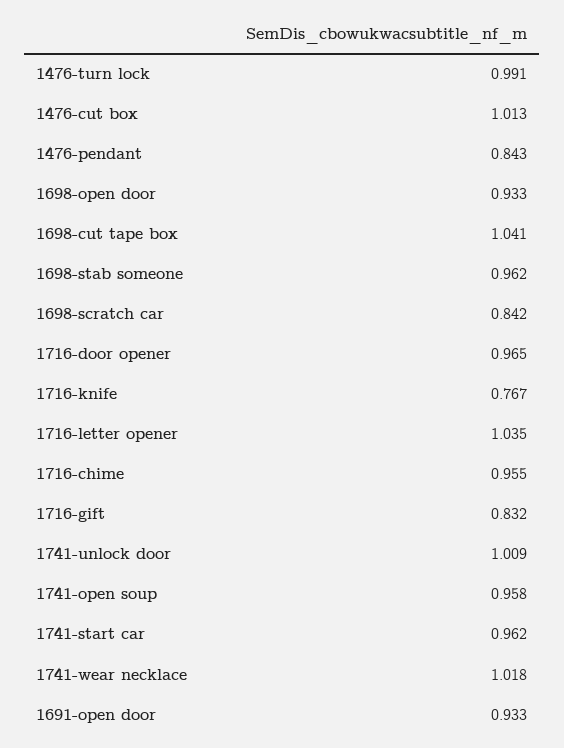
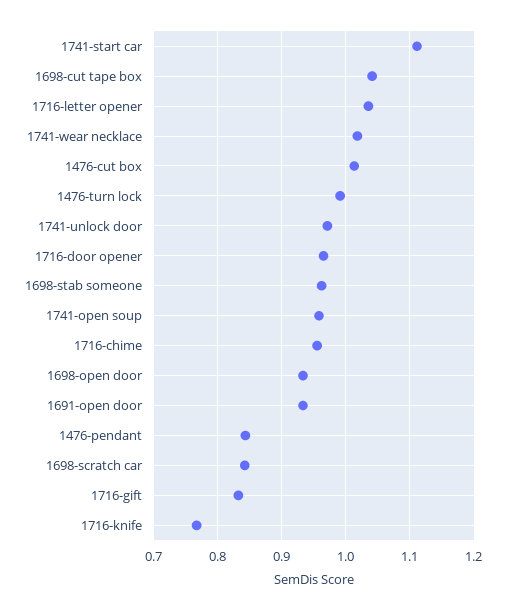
1741-unlock door: 1.009 -> 0.97
1741-start car: 0.962 -> 1.11

